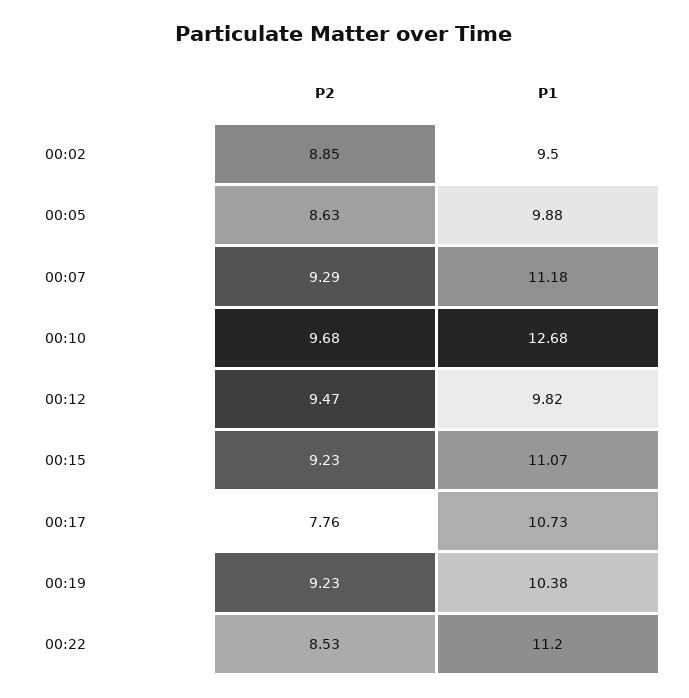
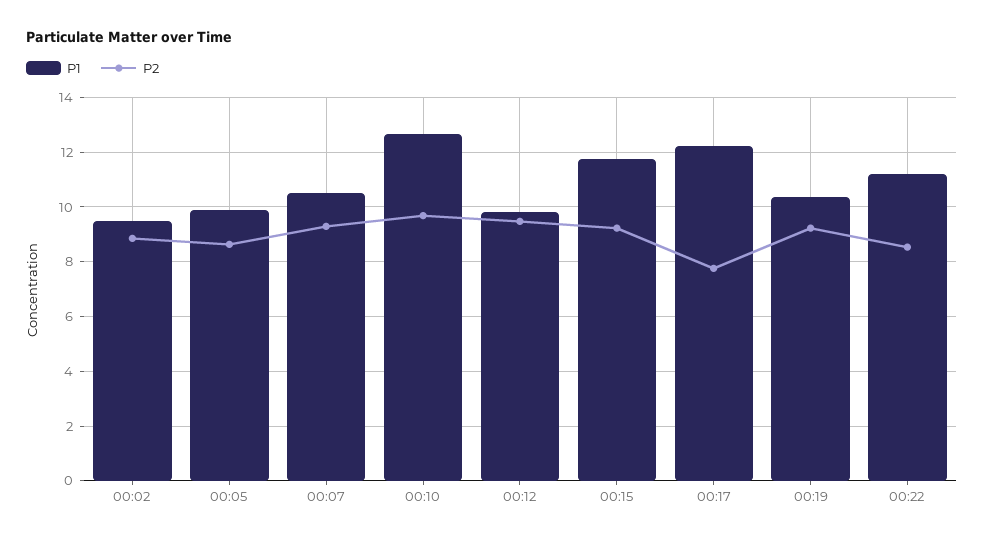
P1, 00:07: 11.18 -> 10.5
P1, 00:15: 11.07 -> 11.75
P1, 00:17: 10.73 -> 12.25

